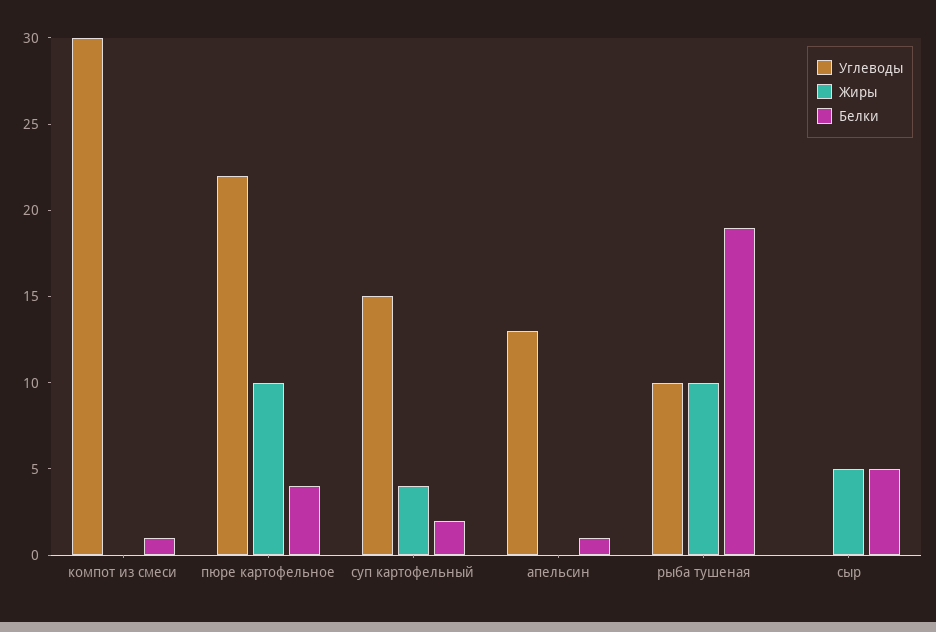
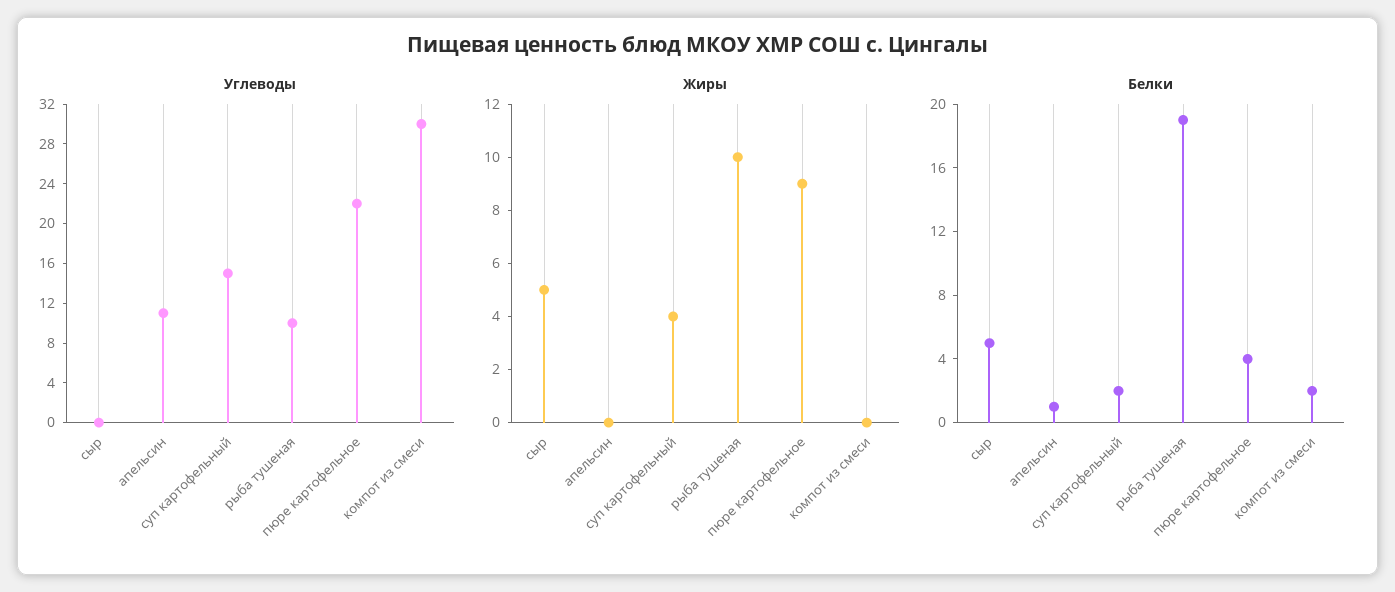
Белки, компот из смеси: 1 -> 2
Жиры, пюре картофельное: 10 -> 9
Углеводы, апельсин: 13 -> 11

